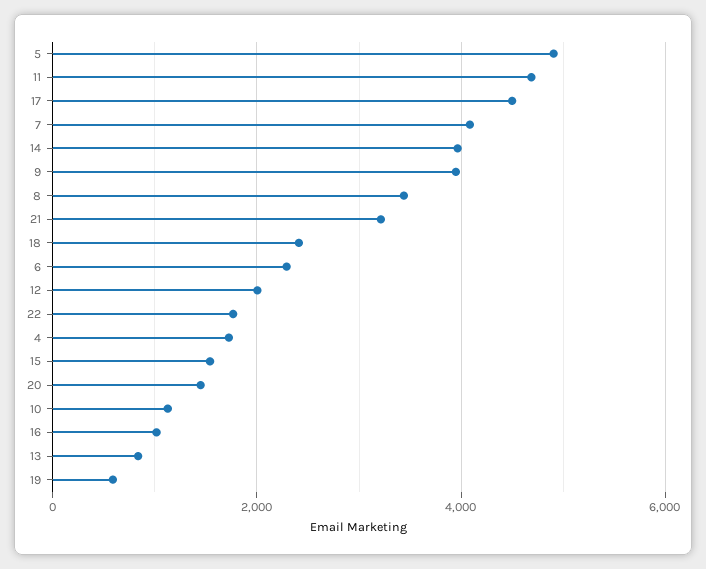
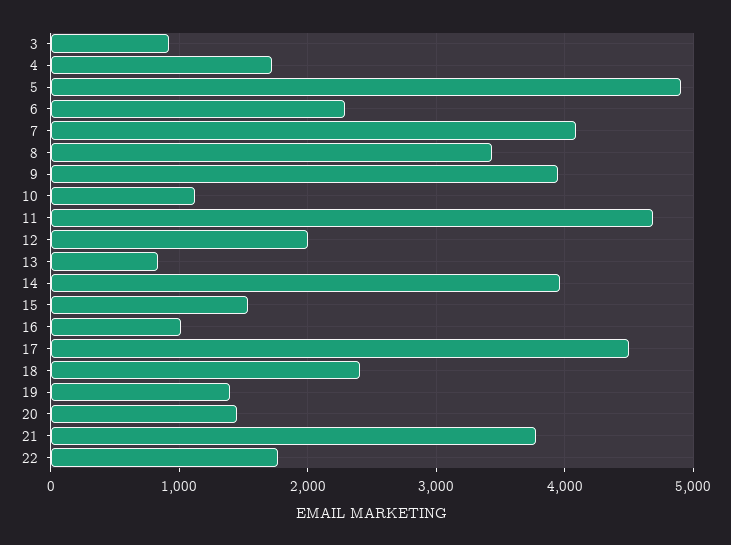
21: 3200 -> 3800
19: 600 -> 1400
3: none -> 900

